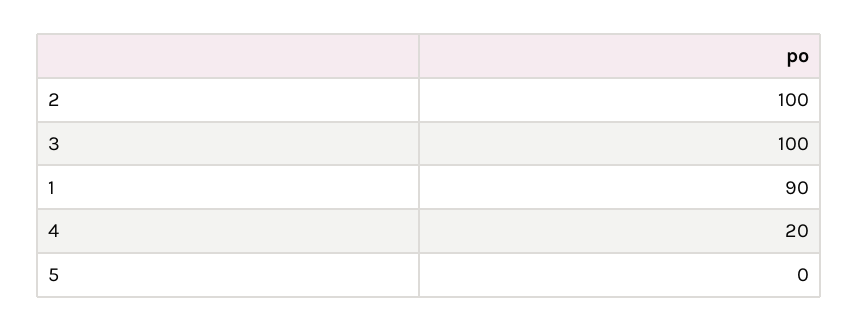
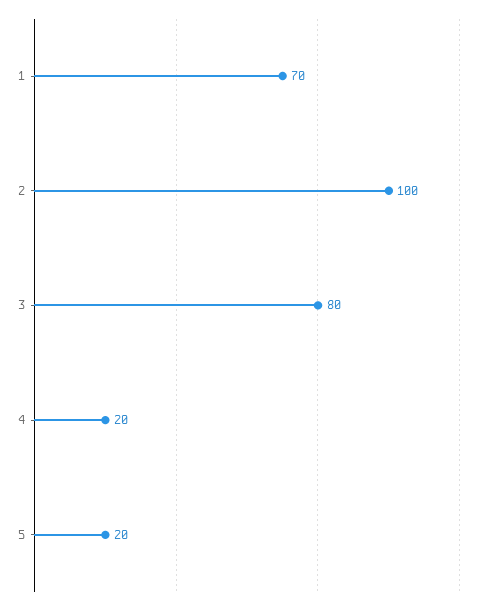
3: 100 -> 80
1: 90 -> 70
5: 0 -> 20

